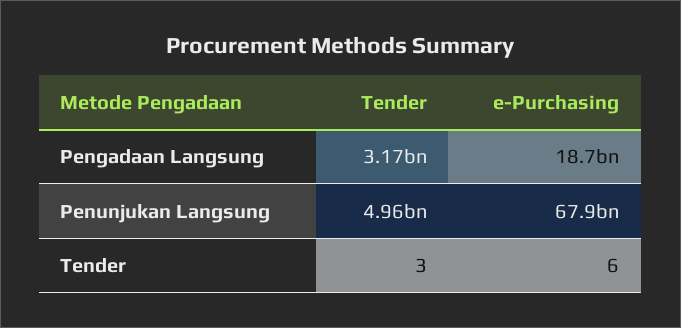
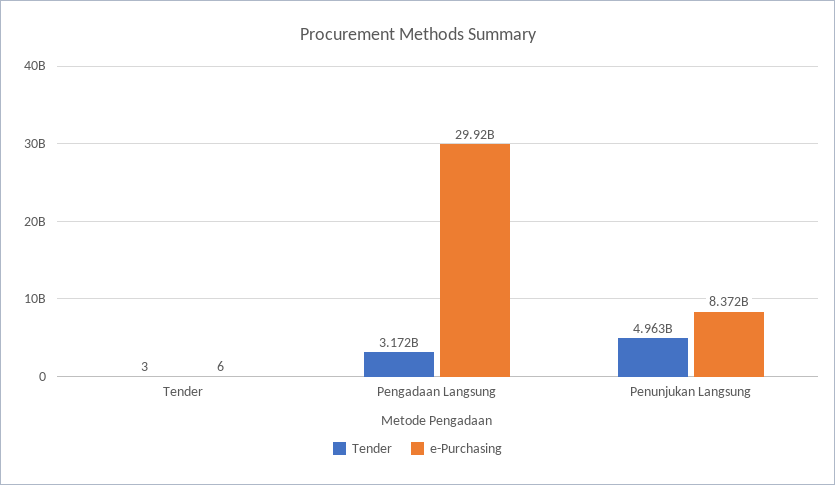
e-Purchasing, Pengadaan Langsung: 18700000000 -> 29920000000
e-Purchasing, Penunjukan Langsung: 67900000000 -> 8372000000

